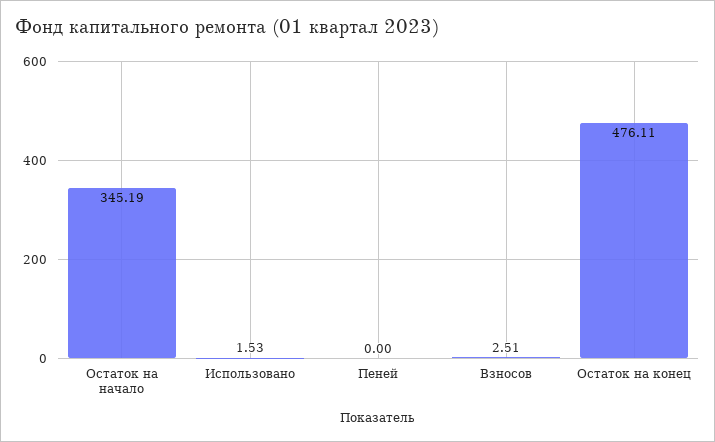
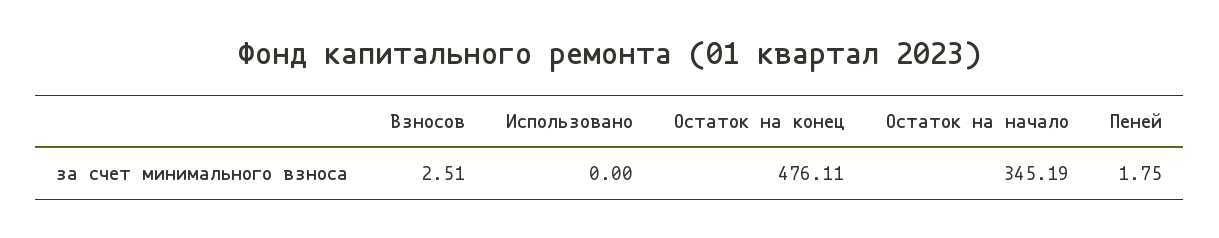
Использовано: 1.53 -> 0
Пеней: 0 -> 1.75

